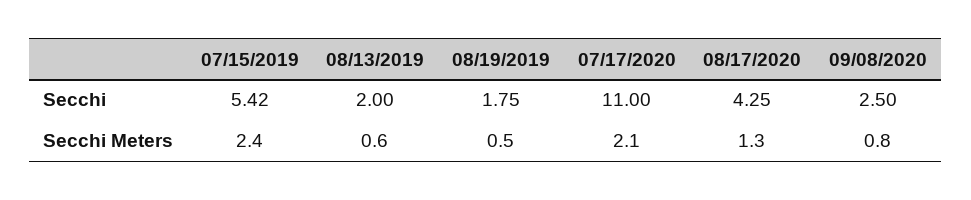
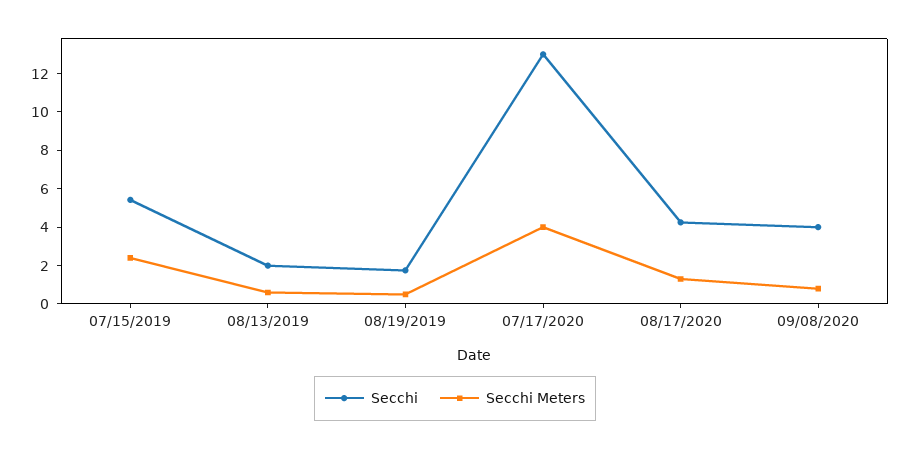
Secchi, 07/17/2020: 11 -> 13
Secchi, 09/08/2020: 2.5 -> 4
Secchi Meters, 07/17/2020: 2.1 -> 4

